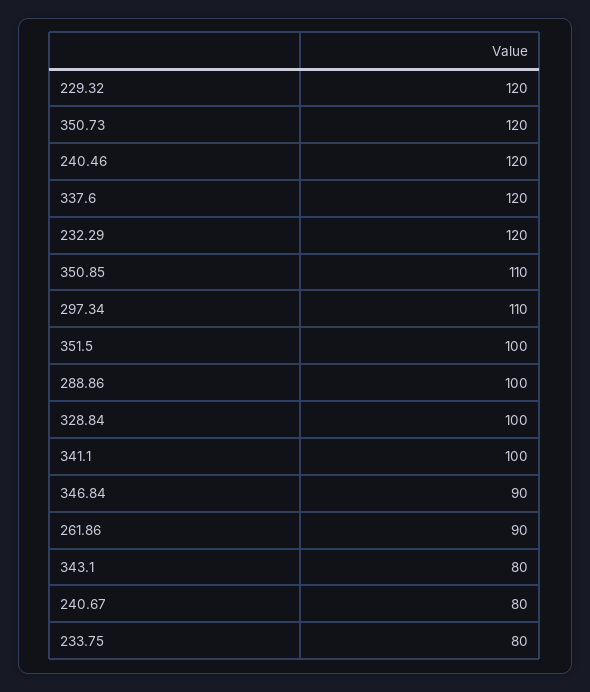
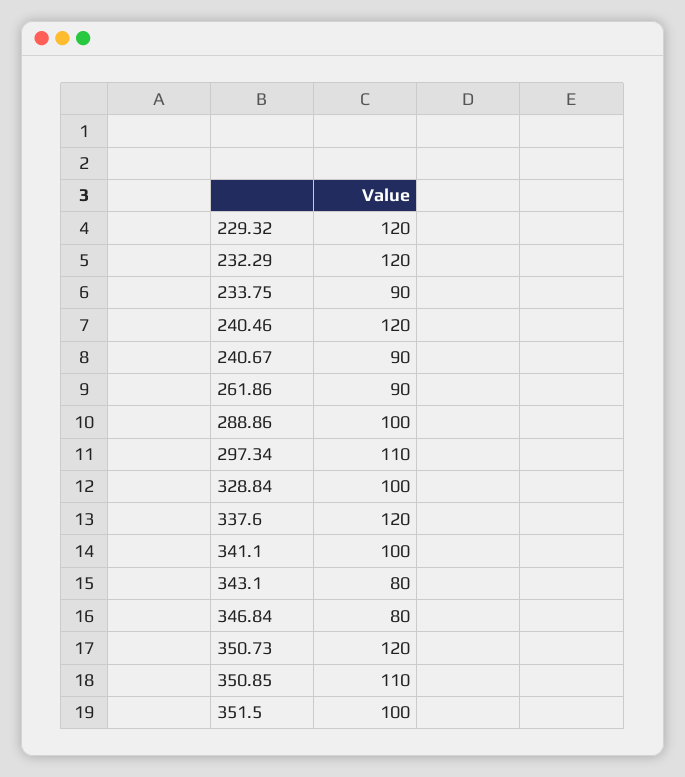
346.84: 90 -> 80
240.67: 80 -> 90
233.75: 80 -> 90

